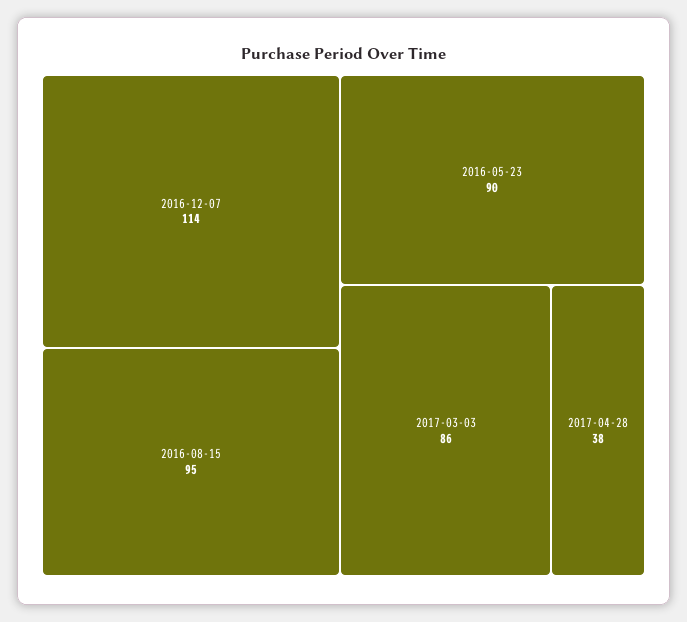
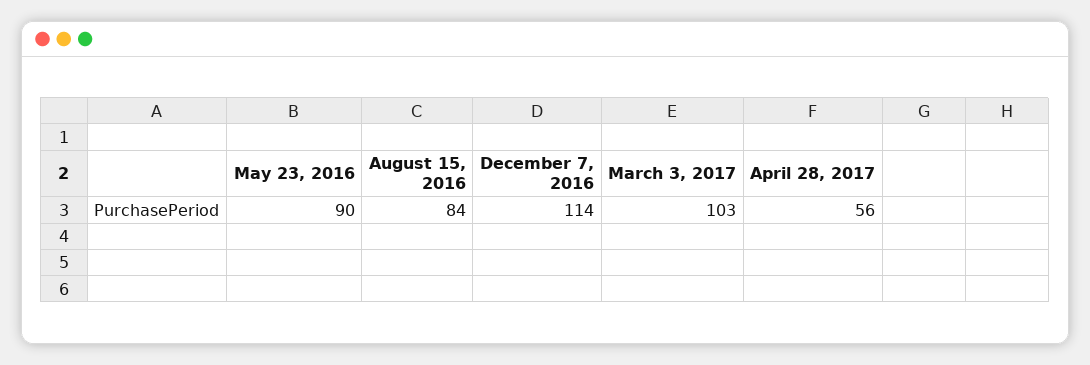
2016-08-15: 95 -> 84
2017-03-03: 86 -> 103
2017-04-28: 38 -> 56

